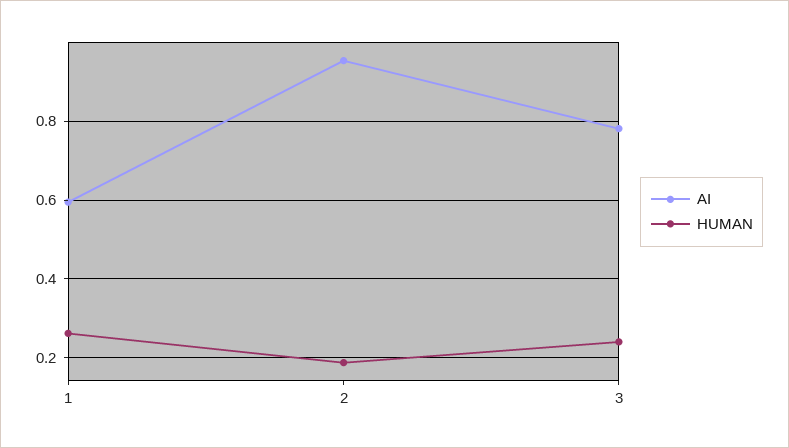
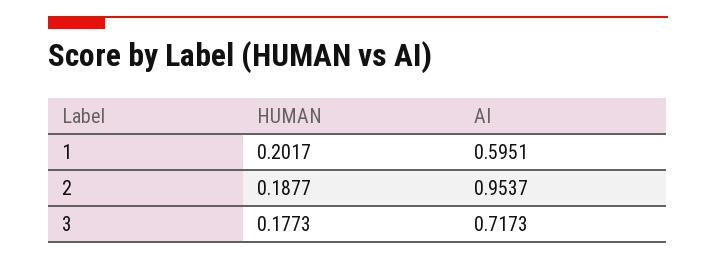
HUMAN, 1: 0.26 -> 0.2017
AI, 3: 0.78 -> 0.7173
HUMAN, 3: 0.24 -> 0.1773

